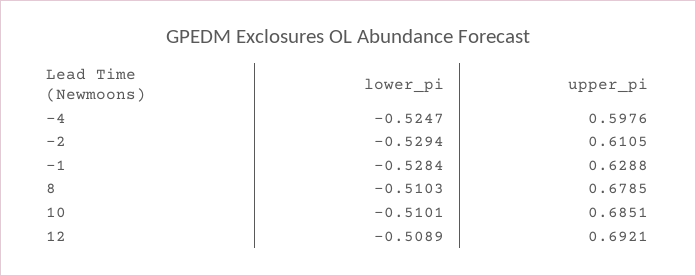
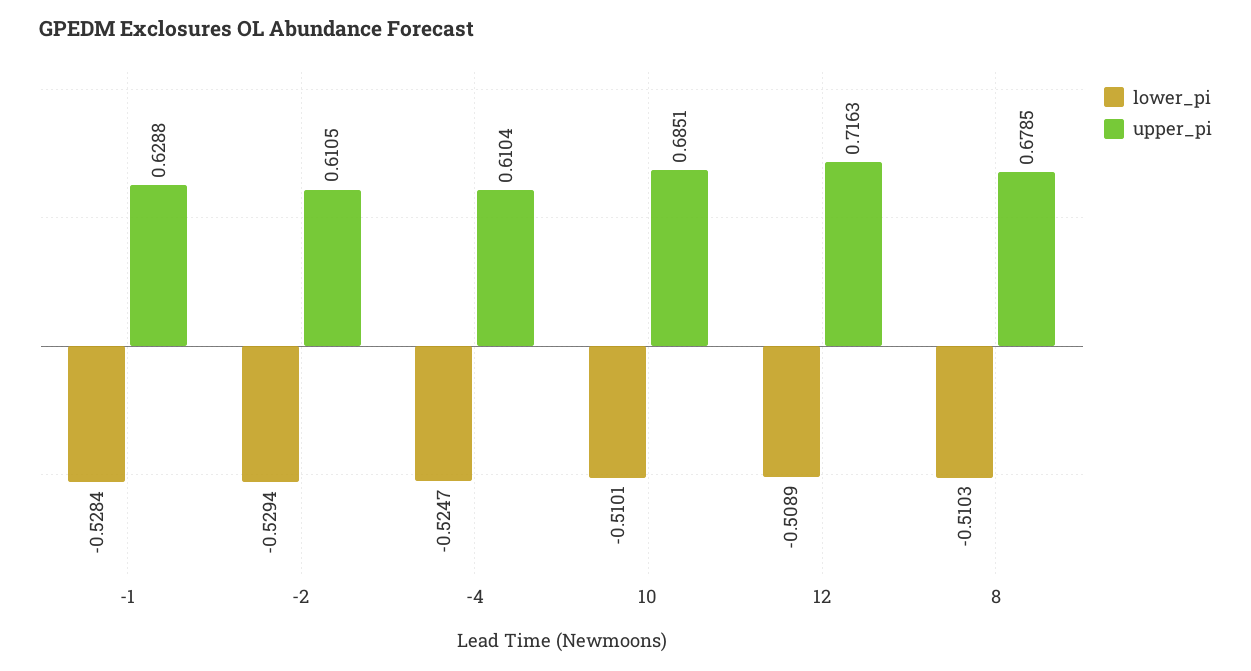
upper_pi, -4: 0.5976 -> 0.6104
upper_pi, 12: 0.6921 -> 0.7163

